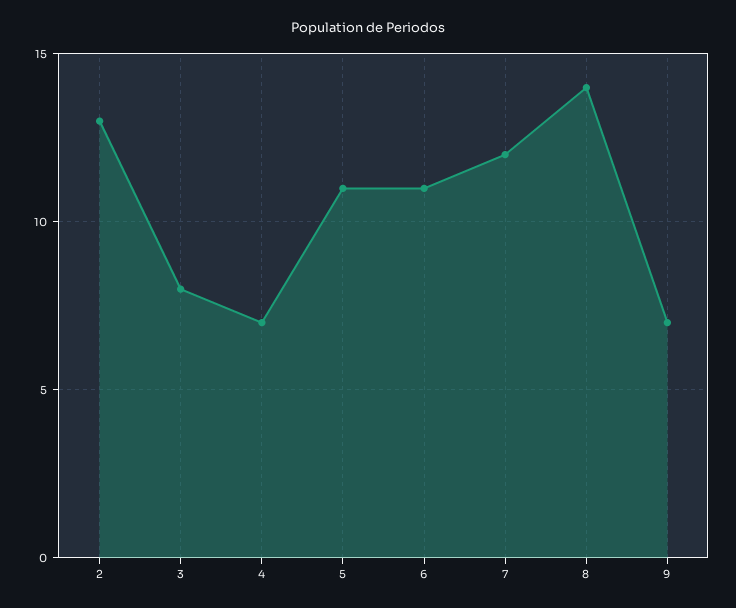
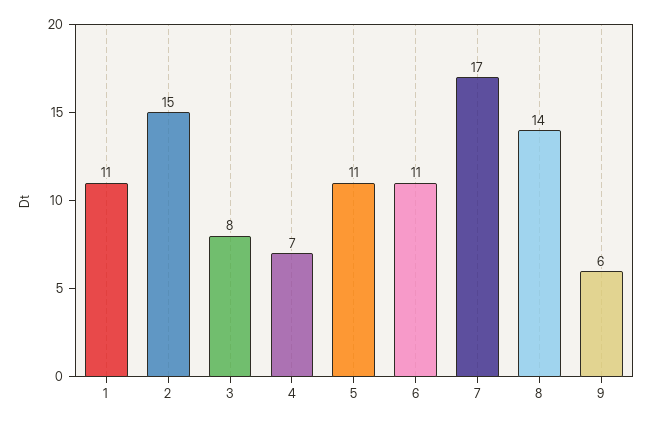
2: 13 -> 15
7: 12 -> 17
9: 7 -> 6
1: none -> 11

